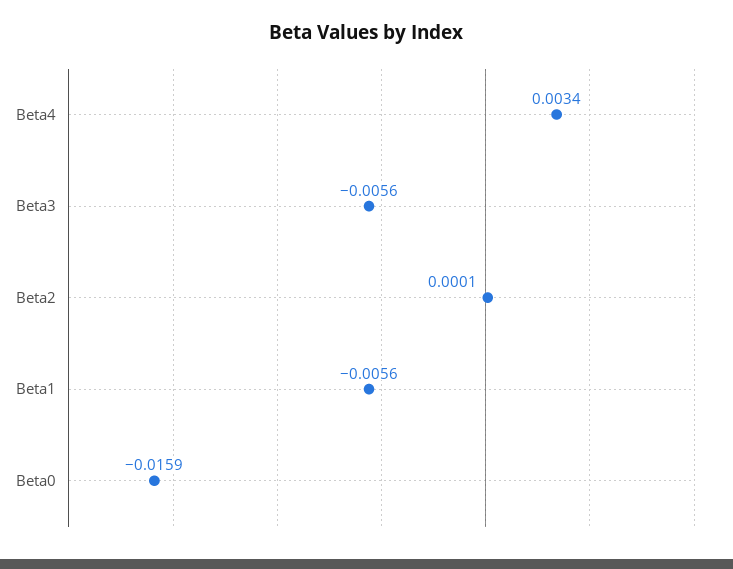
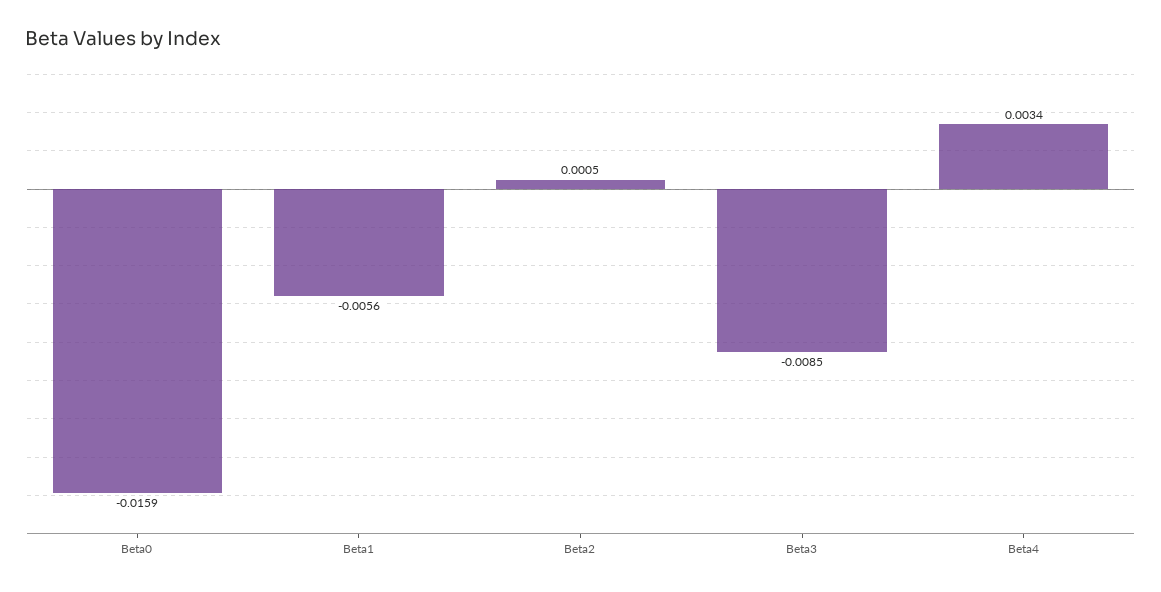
Beta3: -0.0056 -> -0.0085
Beta2: 0.0001 -> 0.0005

